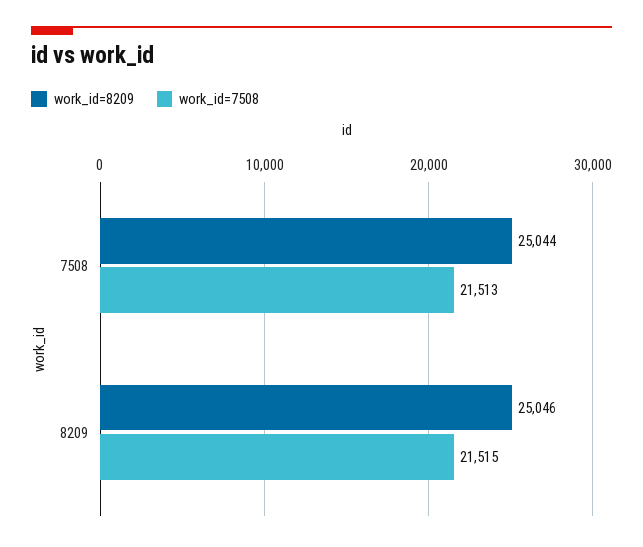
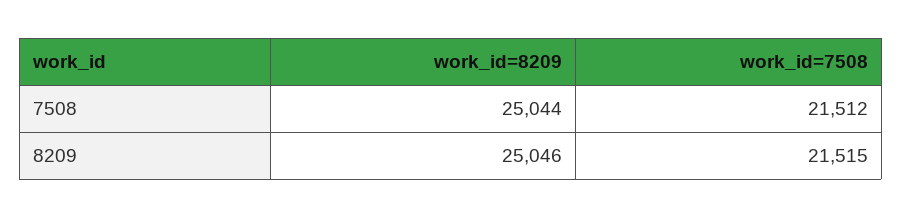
work_id=7508, 7508: 21513 -> 21512

